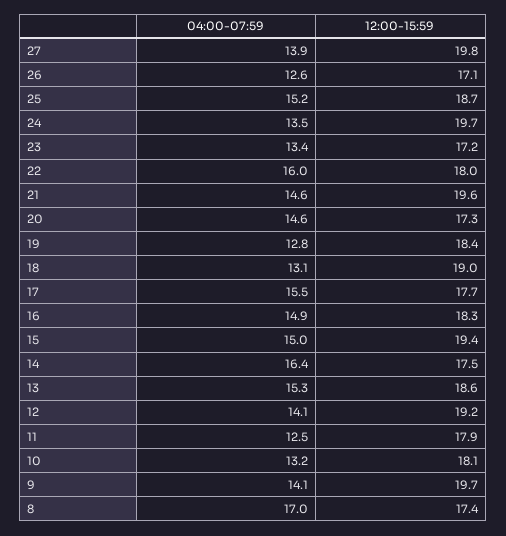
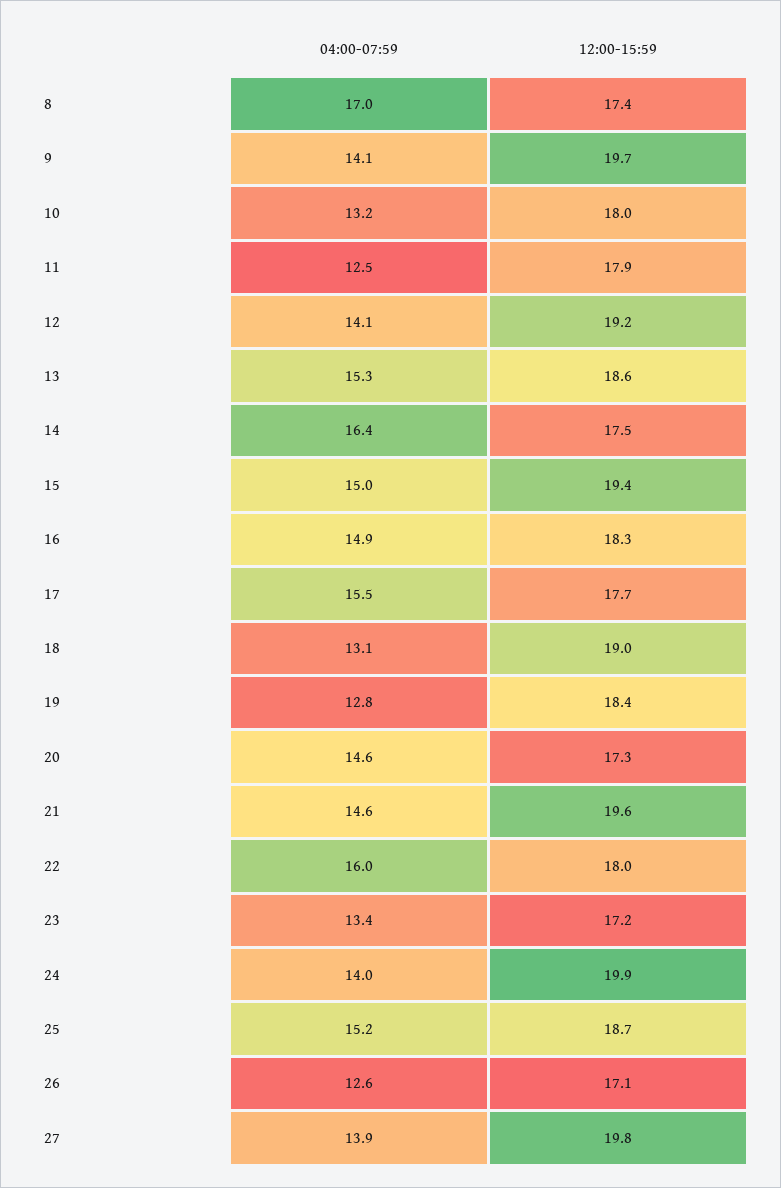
04:00-07:59, 24: 13.5 -> 14
12:00-15:59, 24: 19.7 -> 19.9
12:00-15:59, 10: 18.1 -> 18

